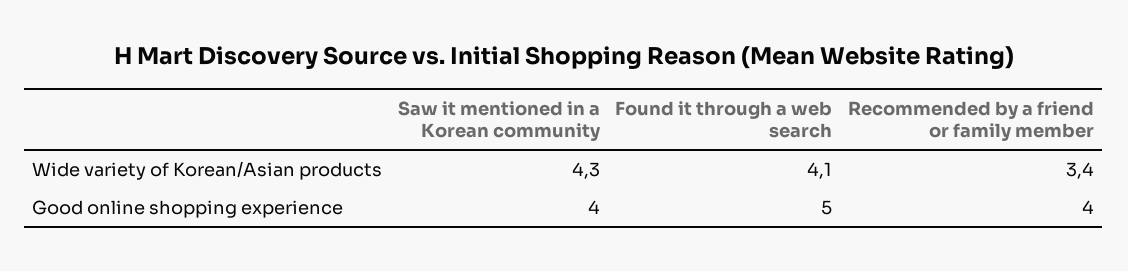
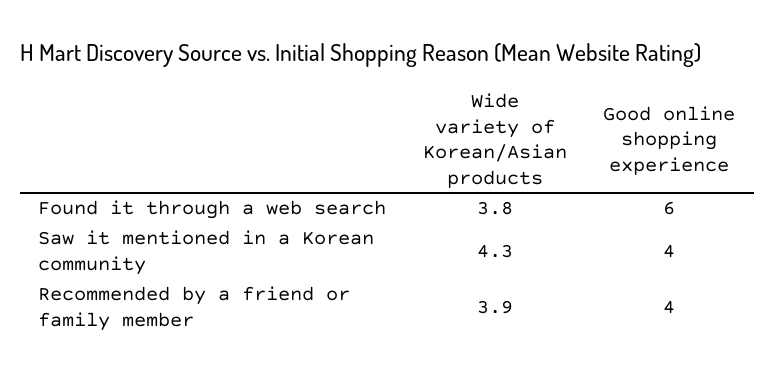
Found it through a web search, Wide variety of Korean/Asian products: 4.1 -> 3.8
Recommended by a friend or family member, Wide variety of Korean/Asian products: 3.4 -> 3.9
Found it through a web search, Good online shopping experience: 5 -> 6

